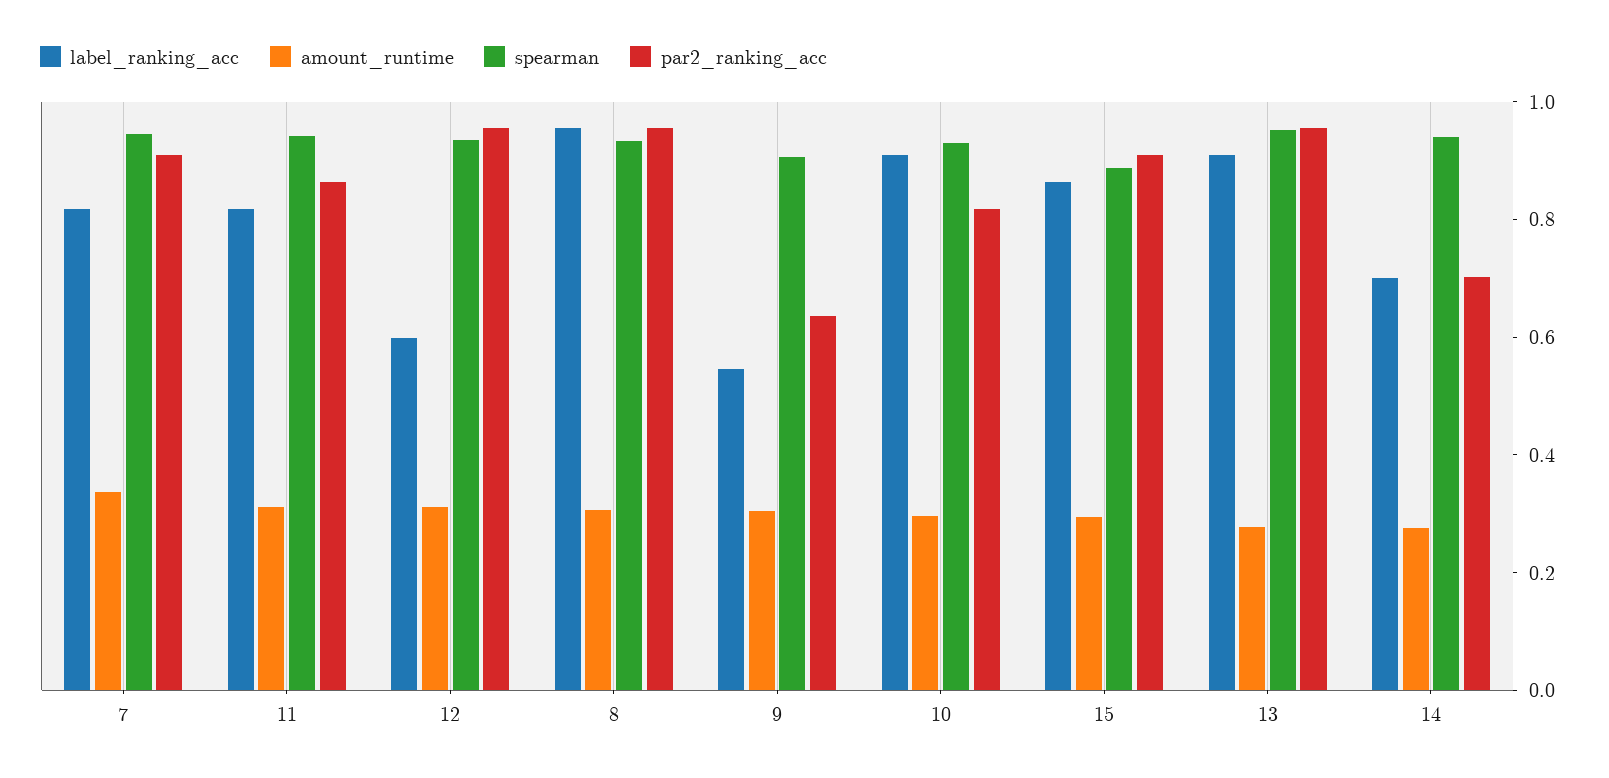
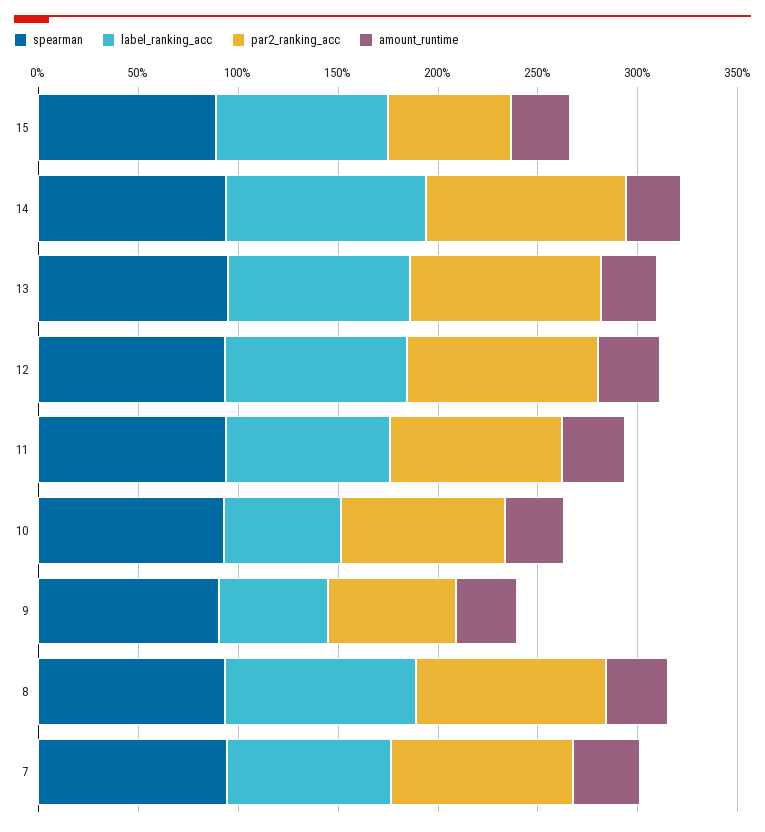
label_ranking_acc, 12: 0.6 -> 0.9
label_ranking_acc, 10: 0.9 -> 0.6
par2_ranking_acc, 15: 0.9 -> 0.6
label_ranking_acc, 14: 0.7 -> 1
par2_ranking_acc, 14: 0.7 -> 1

